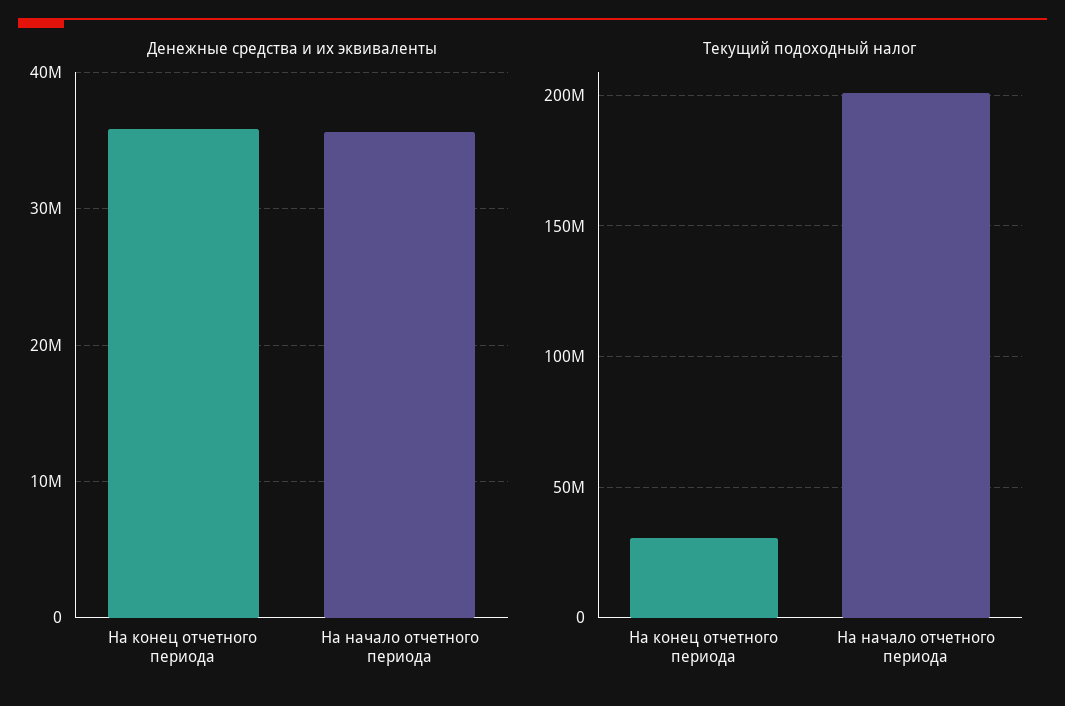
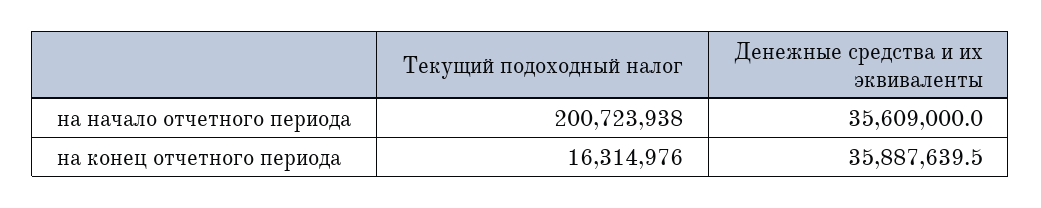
Текущий подоходный налог, На конец отчетного периода: 30000000 -> 16314976

